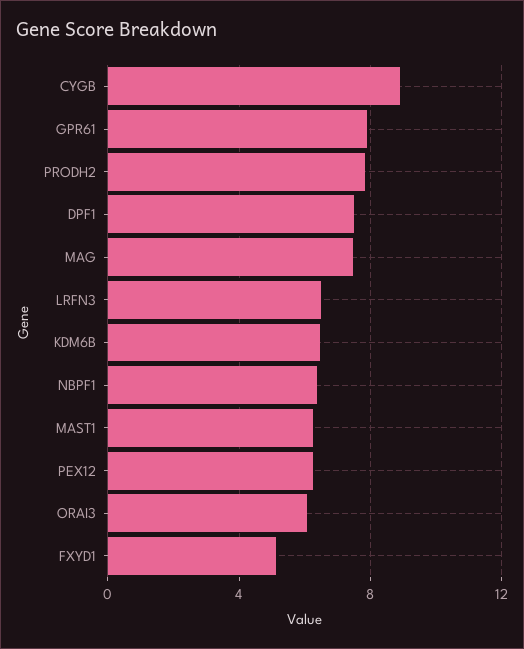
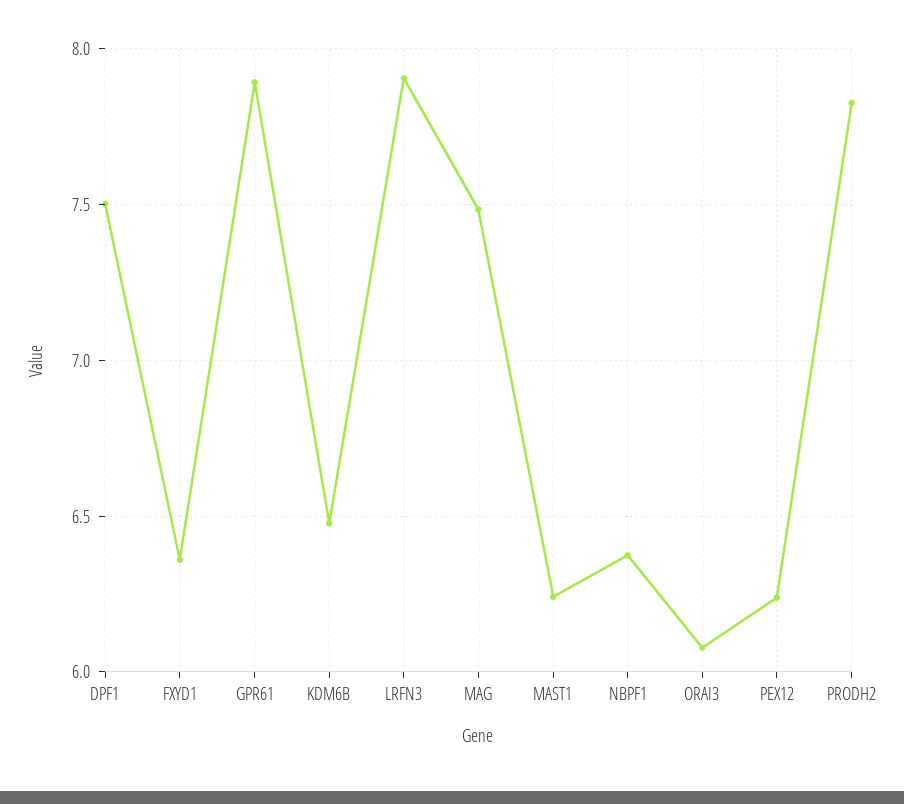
CYGB: 9 -> none
LRFN3: 6.5 -> 7.9
FXYD1: 5 -> 6.35

